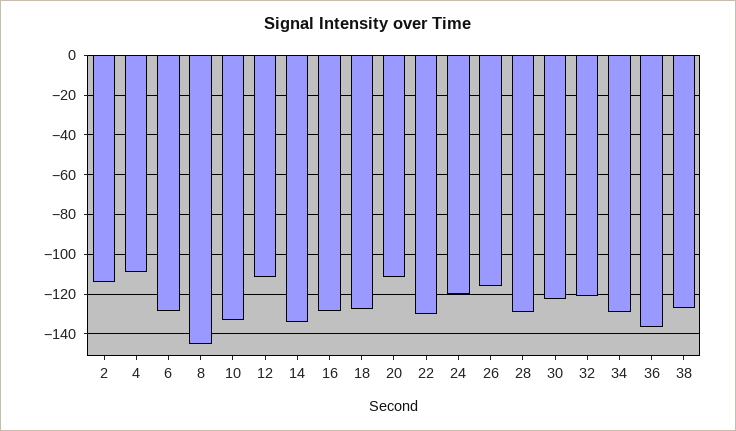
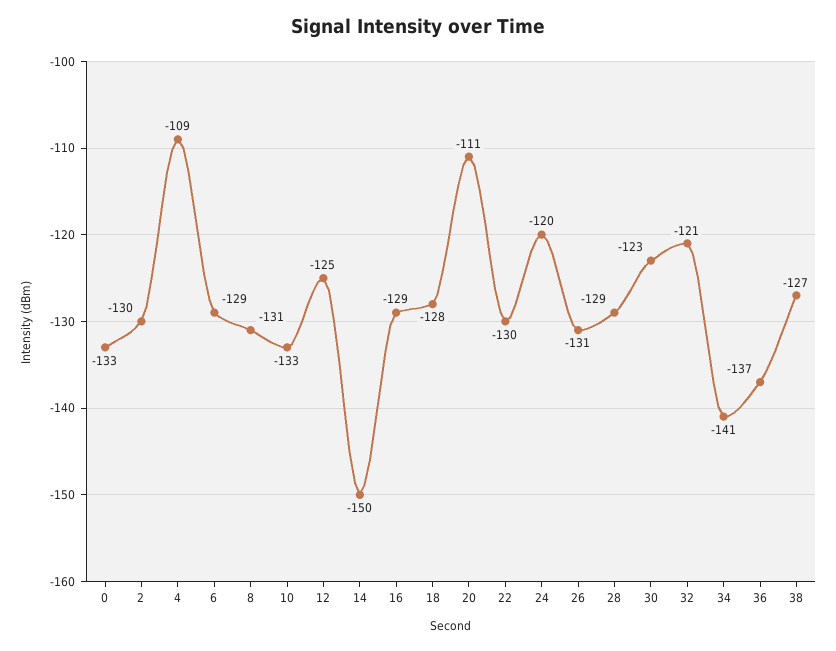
2: -115 -> -130
8: -145 -> -131
12: -110 -> -125
14: -135 -> -150
26: -115 -> -131
34: -130 -> -141
0: none -> -133

